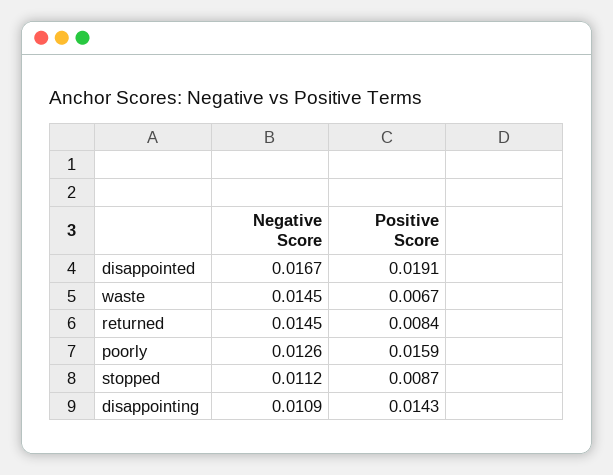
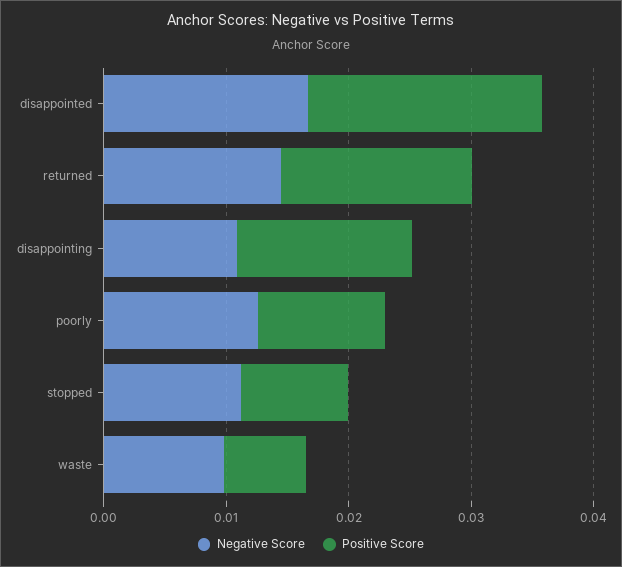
Negative Score, waste: 0.0145 -> 0.01
Positive Score, returned: 0.0084 -> 0.016
Positive Score, poorly: 0.0159 -> 0.01

